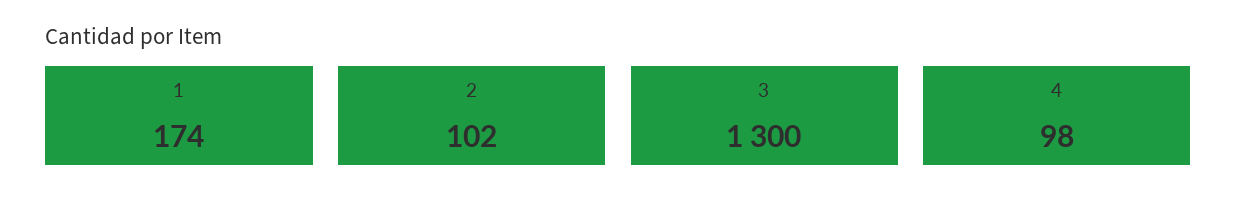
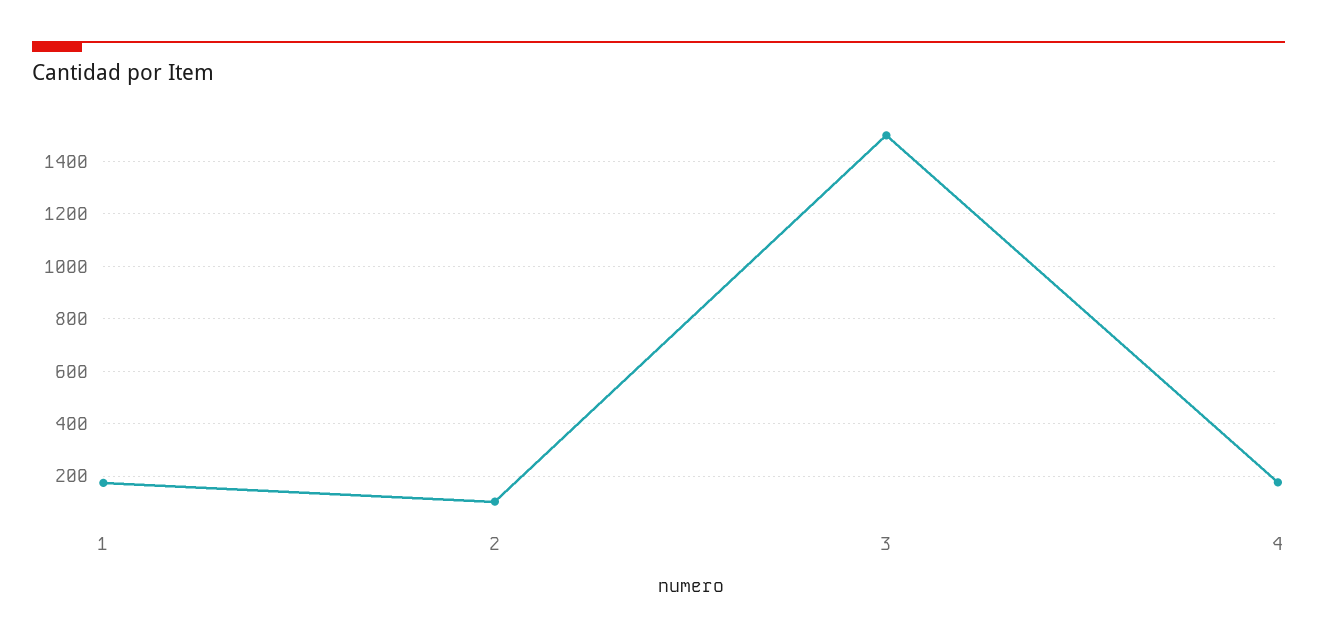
3: 1300 -> 1500
4: 98 -> 175

